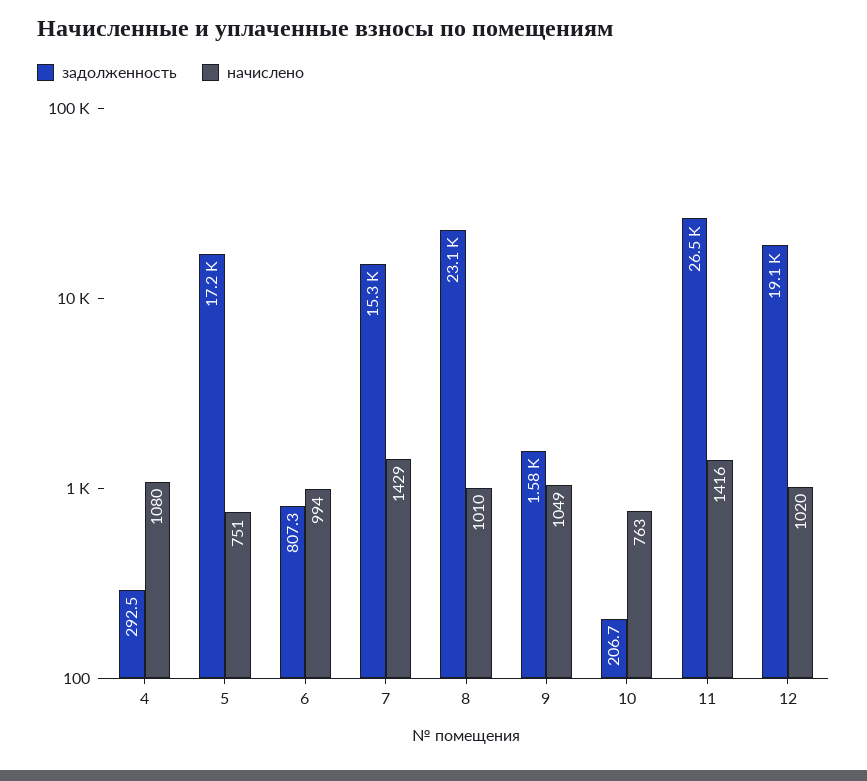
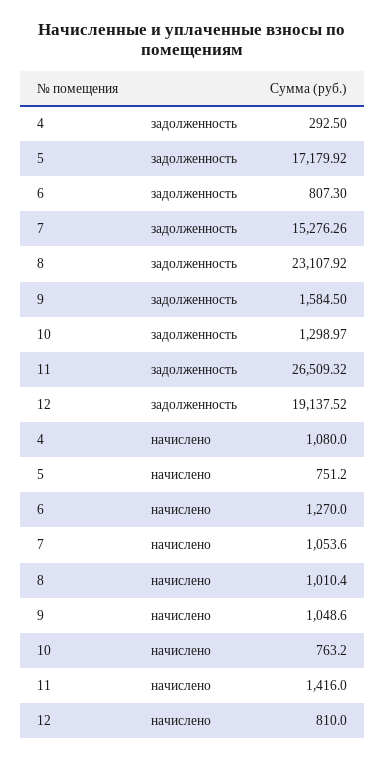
начислено, 6: 994 -> 1270
начислено, 7: 1429 -> 1053.6
задолженность, 10: 206.7 -> 1298.97
начислено, 12: 1020 -> 810

